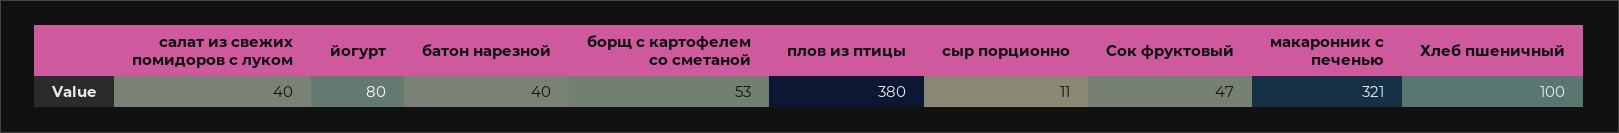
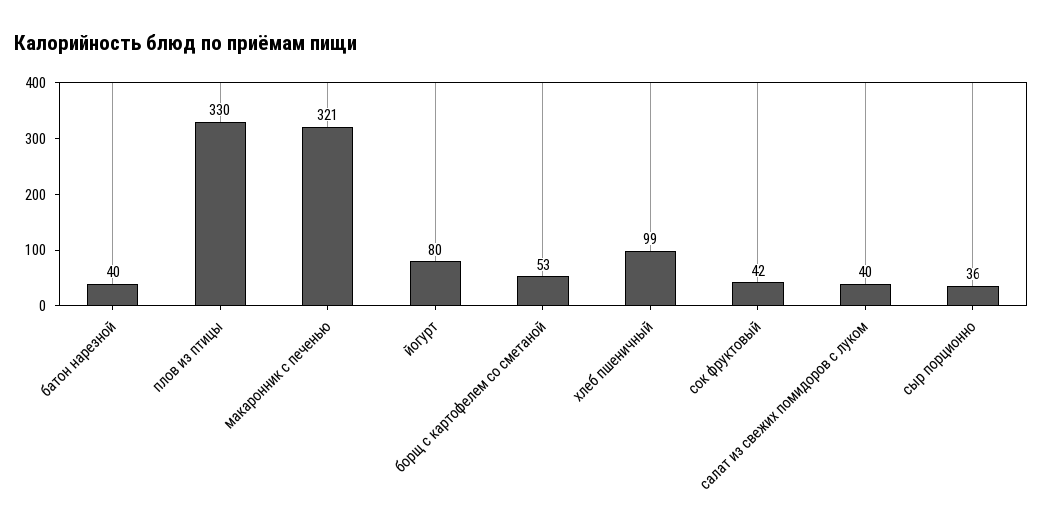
плов из птицы: 380 -> 330
сыр порционно: 11 -> 36
Сок фруктовый: 47 -> 42
Хлеб пшеничный: 100 -> 99

